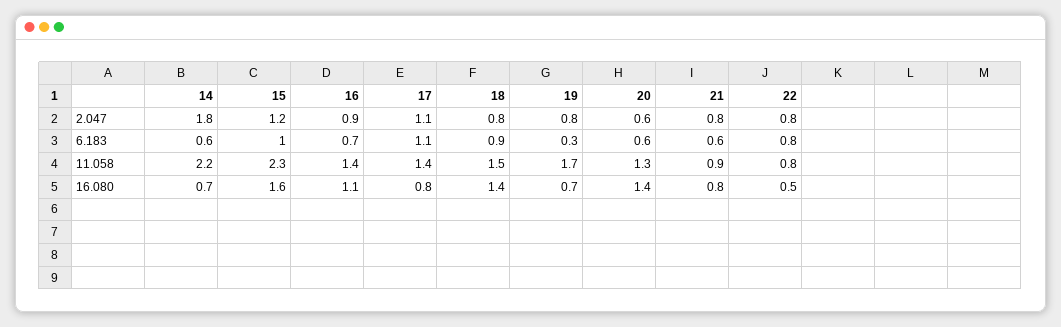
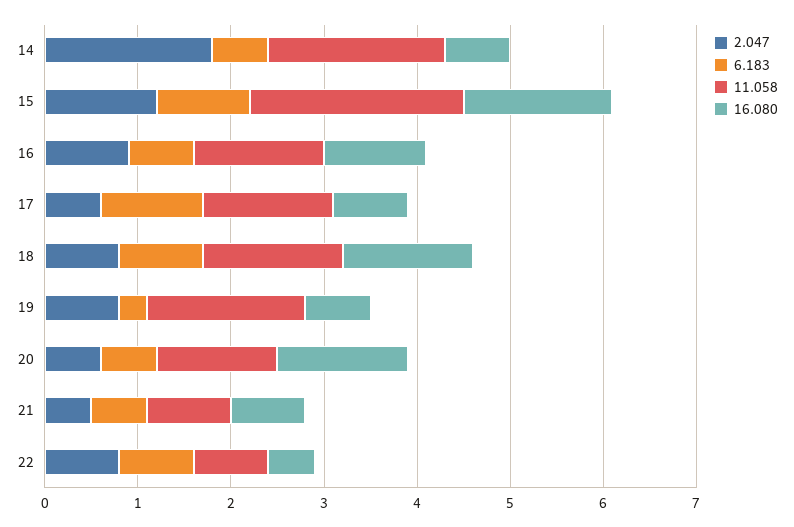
2.047, 17: 1.1 -> 0.6
2.047, 21: 0.8 -> 0.5
11.058, 14: 2.2 -> 1.9

